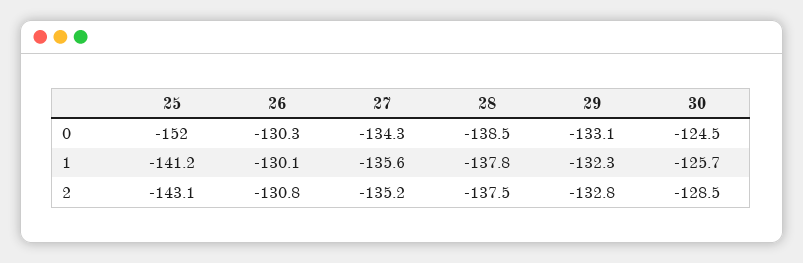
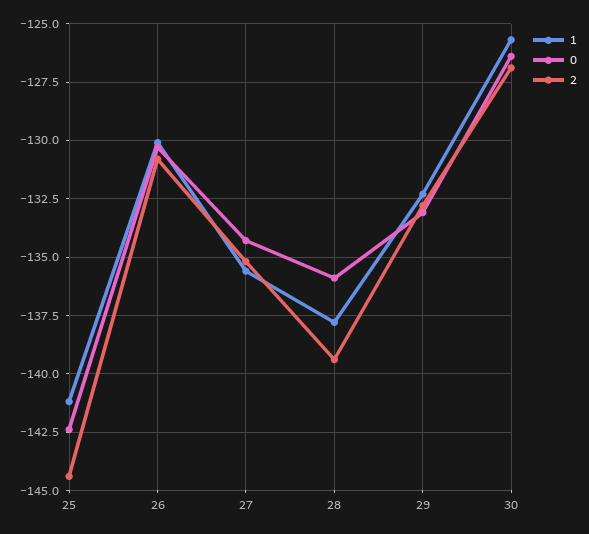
0, 25: -152 -> -142.5
0, 28: -138.5 -> -136
0, 30: -124.5 -> -126.5
2, 25: -143.1 -> -144.5
2, 28: -137.5 -> -139.5
2, 30: -128.5 -> -127

